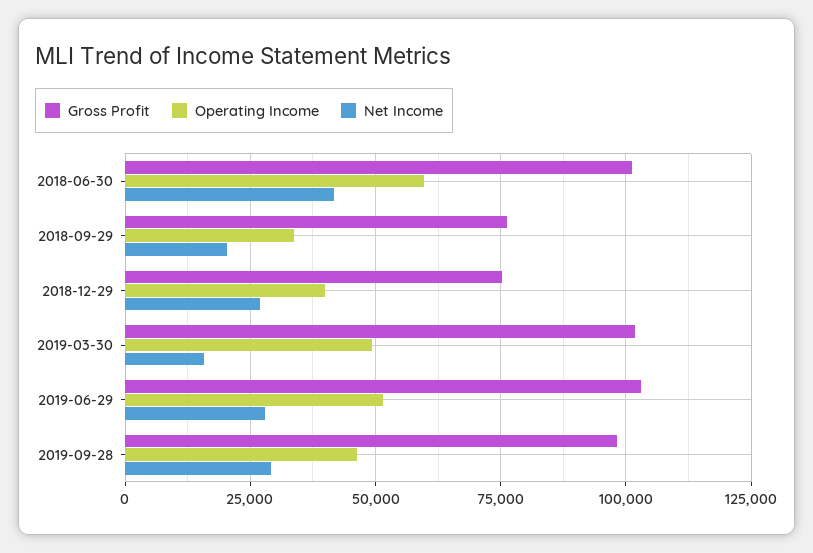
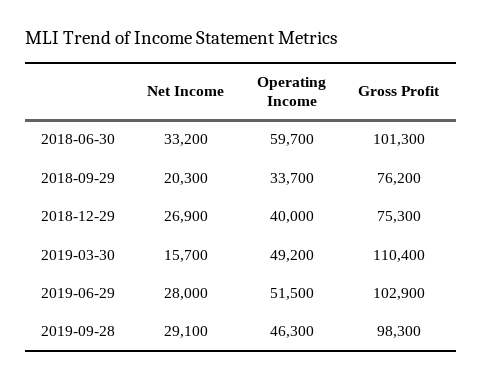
Net Income, 2018-06-30: 42500 -> 33200
Gross Profit, 2019-03-30: 102500 -> 110400

